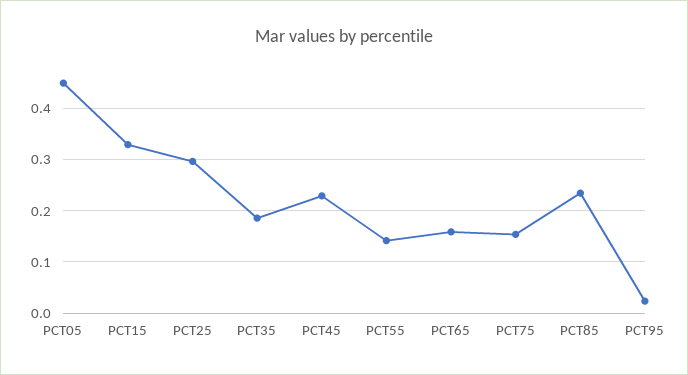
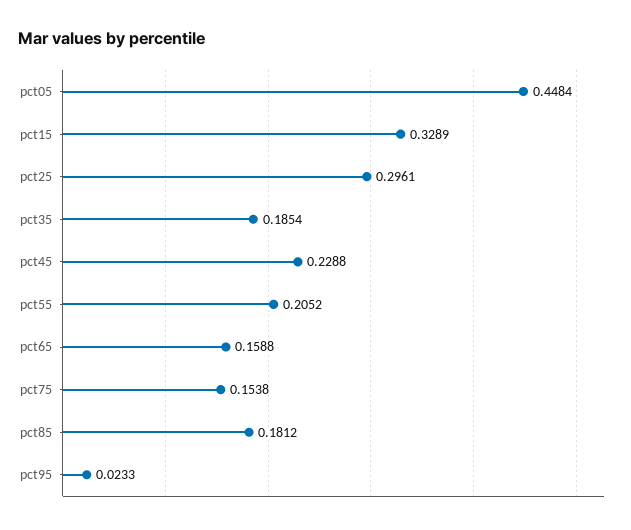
PCT55: 0.14 -> 0.2052
PCT85: 0.24 -> 0.1812

